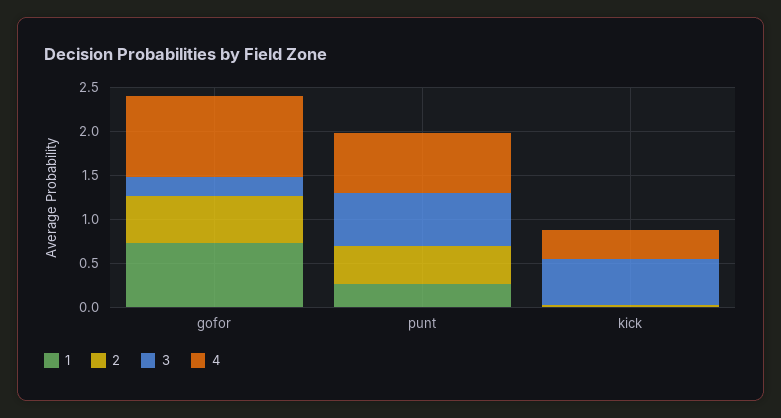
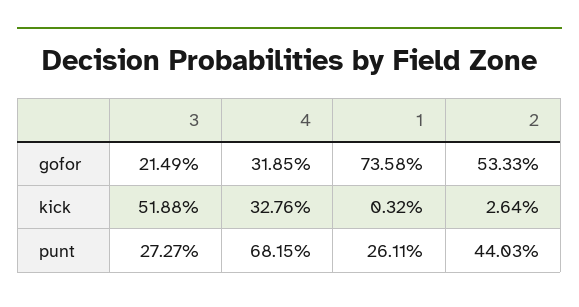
4, gofor: 0.9 -> 0.3185
3, punt: 0.6 -> 0.2727

